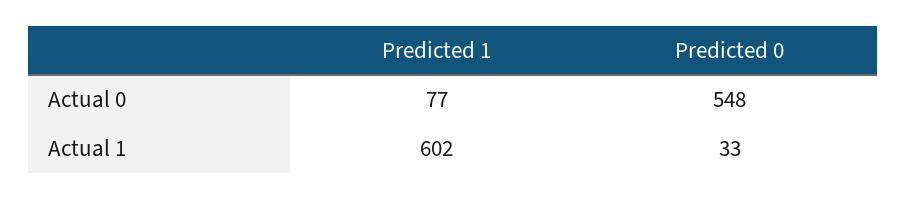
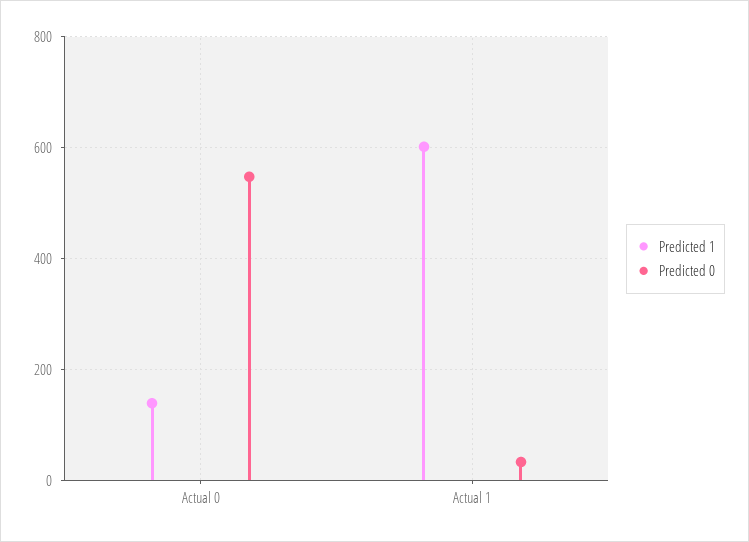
Predicted 1, Actual 0: 77 -> 140

